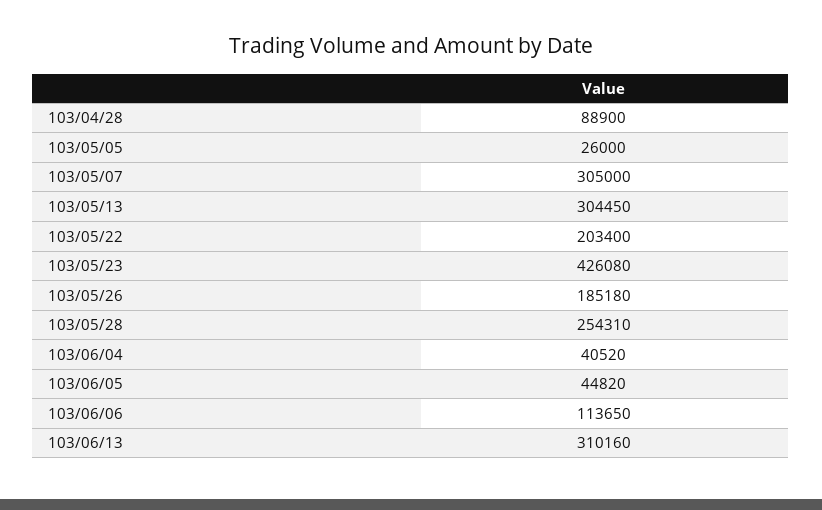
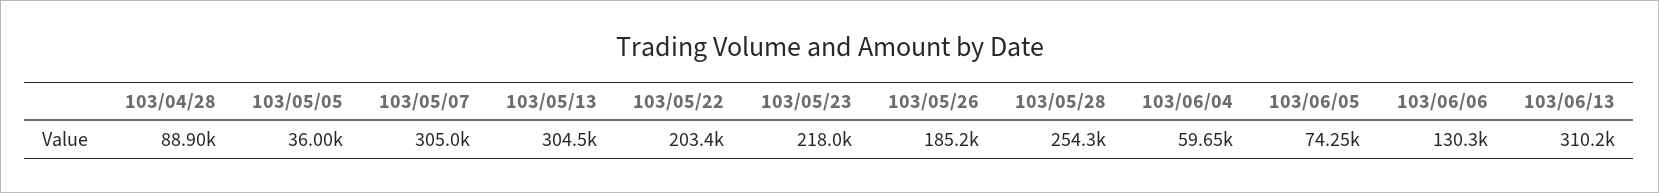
103/05/05: 26000 -> 36000
103/05/23: 426080 -> 218000
103/06/04: 40520 -> 59650
103/06/05: 44820 -> 74250
103/06/06: 113650 -> 130300

